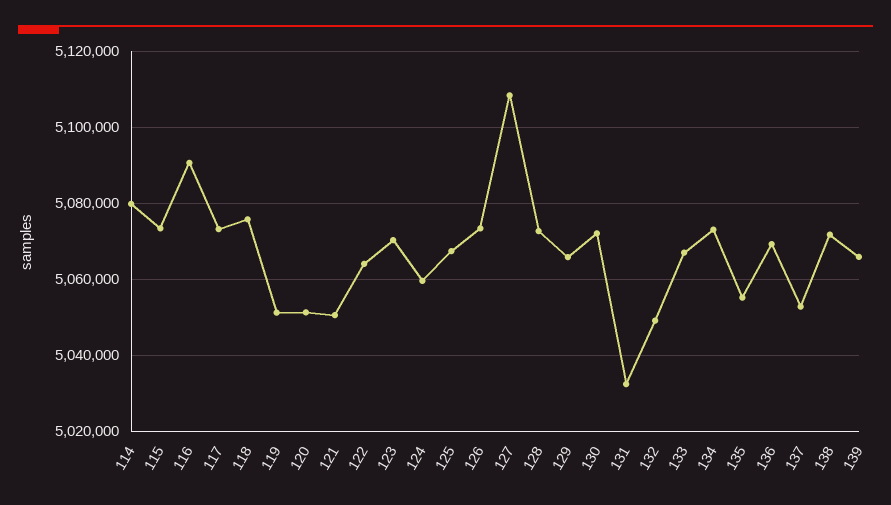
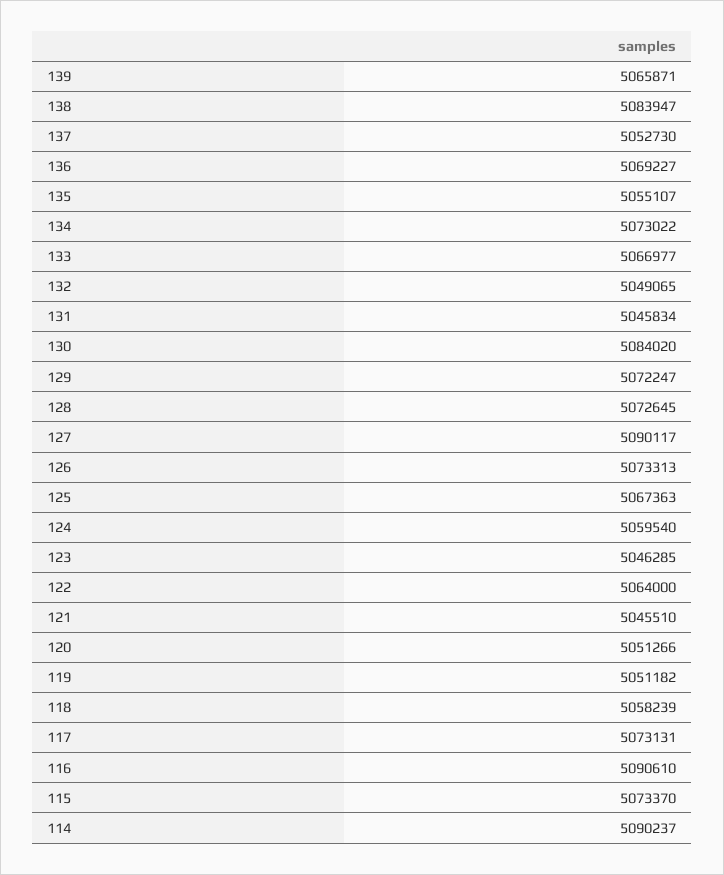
114: 5080000 -> 5090237
118: 5076000 -> 5058239
121: 5050000 -> 5045510
123: 5070000 -> 5046285
127: 5108000 -> 5090117
129: 5066000 -> 5072247
130: 5072000 -> 5084020
131: 5032000 -> 5045834
138: 5072000 -> 5083947

